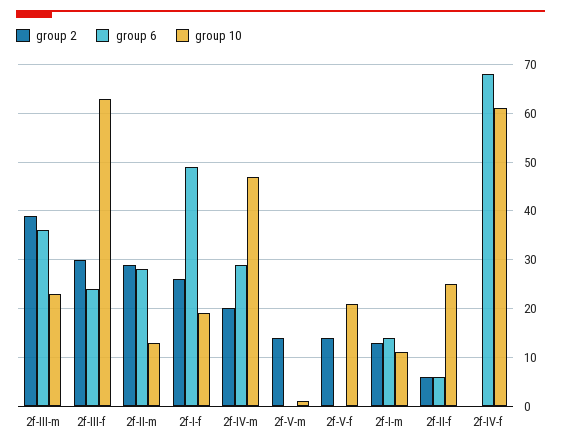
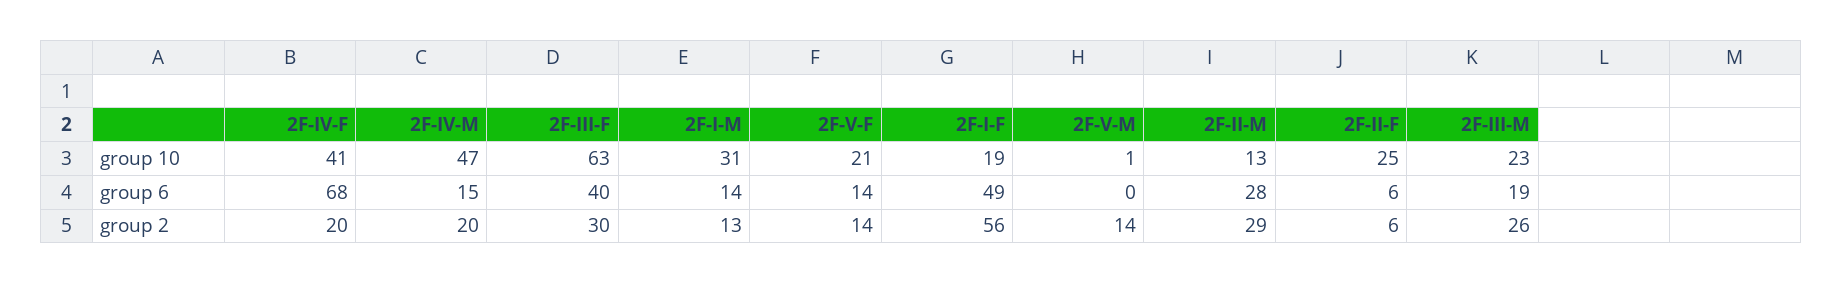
group 2, 2f-III-m: 40 -> 26
group 6, 2f-III-m: 35 -> 19
group 6, 2f-III-f: 25 -> 40
group 2, 2f-I-f: 25 -> 56
group 6, 2f-IV-m: 30 -> 15
group 6, 2f-V-f: 0 -> 14
group 10, 2f-I-m: 10 -> 31
group 2, 2f-IV-f: 0 -> 20
group 10, 2f-IV-f: 60 -> 41

